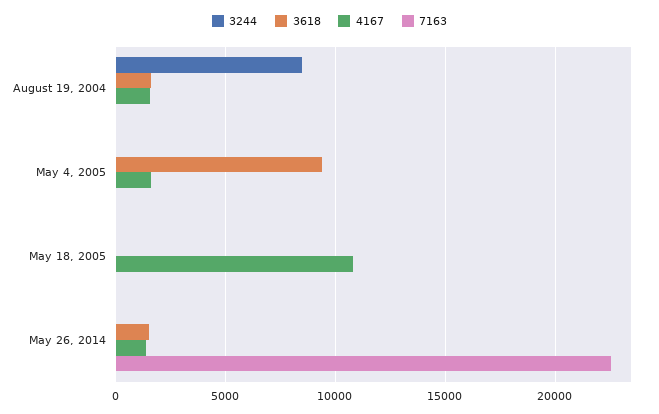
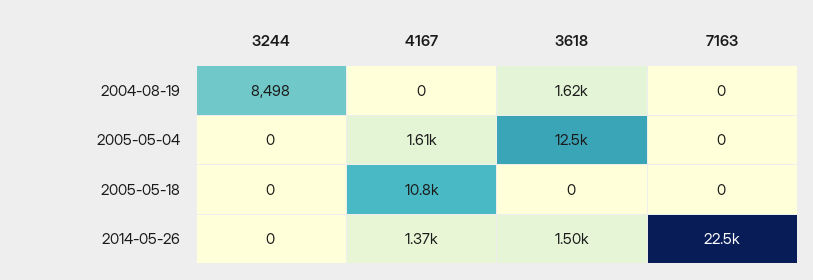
4167, August 19, 2004: 1500 -> 0
3618, May 4, 2005: 9500 -> 12500

